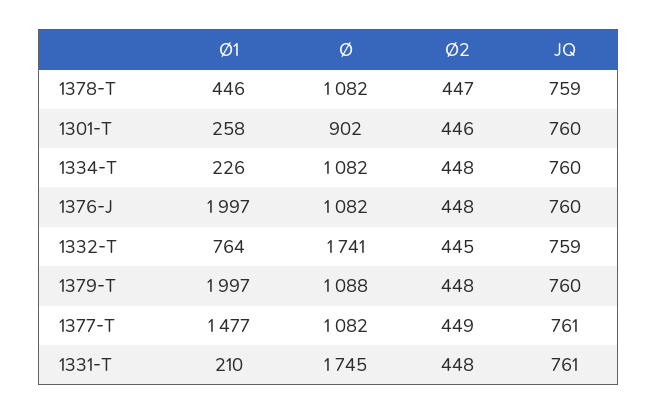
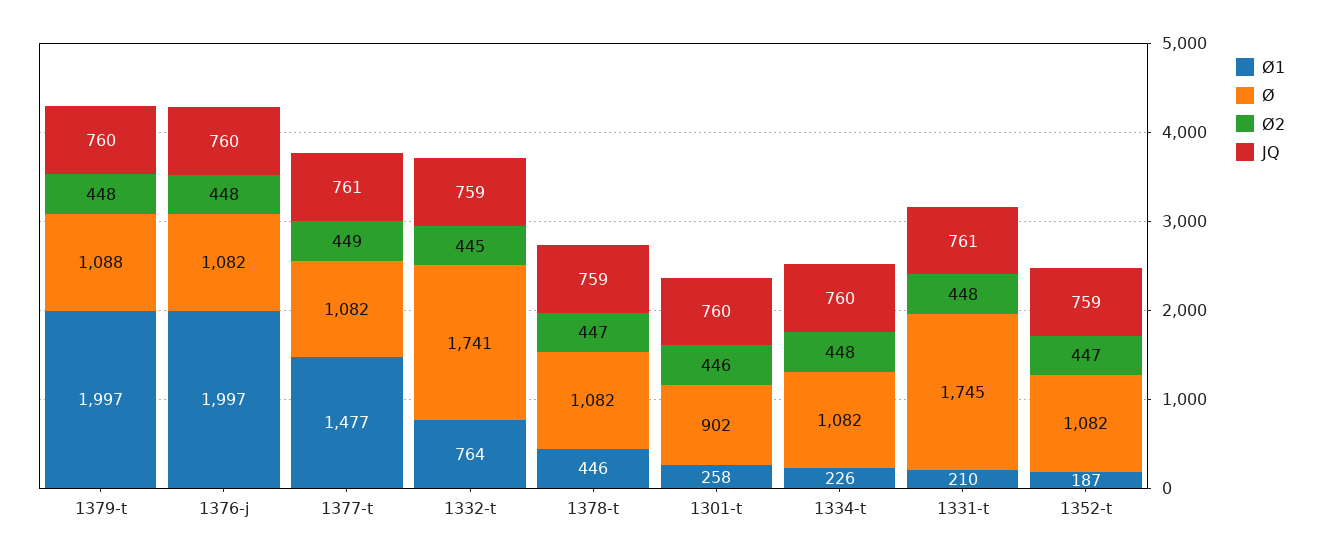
Ø1, 1352-t: none -> 187
Ø, 1352-t: none -> 1082
Ø2, 1352-t: none -> 447
JQ, 1352-t: none -> 759

